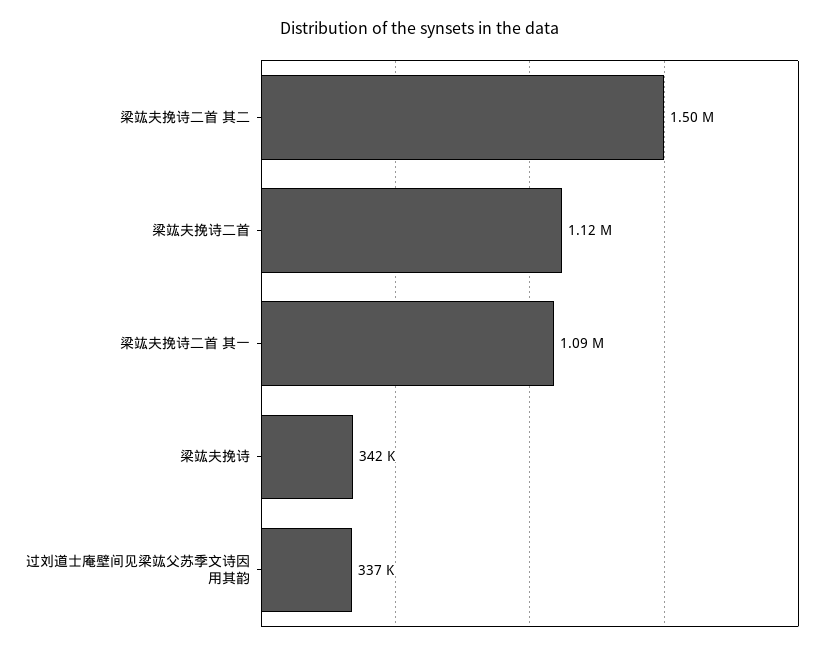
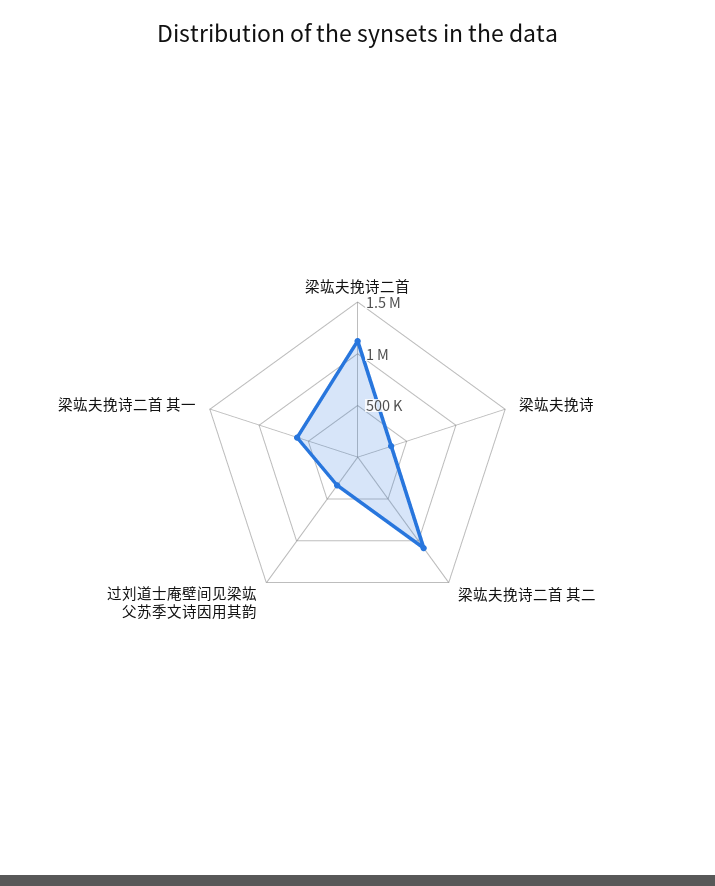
梁竑夫挽诗二首 其二: 1500000 -> 1100000
梁竑夫挽诗二首 其一: 1090000 -> 600000

